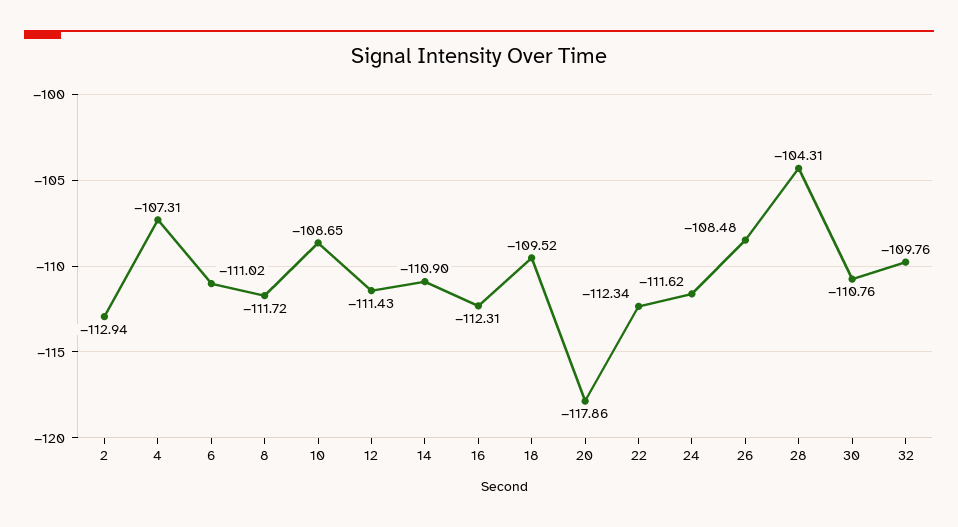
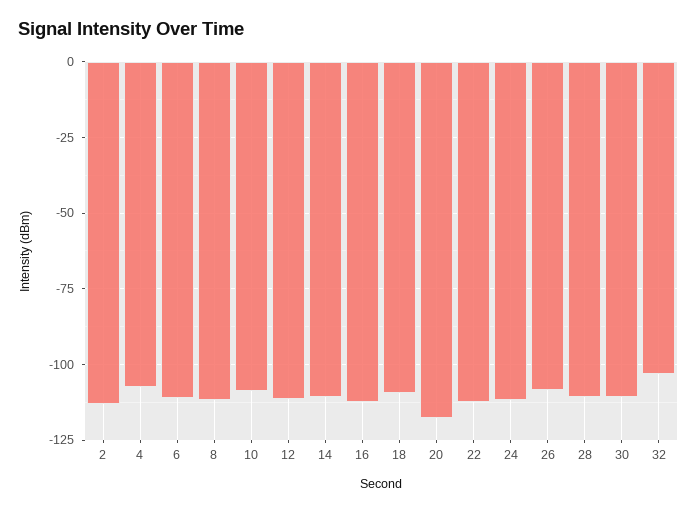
28: -104.31 -> -110
32: -109.76 -> -102.5

